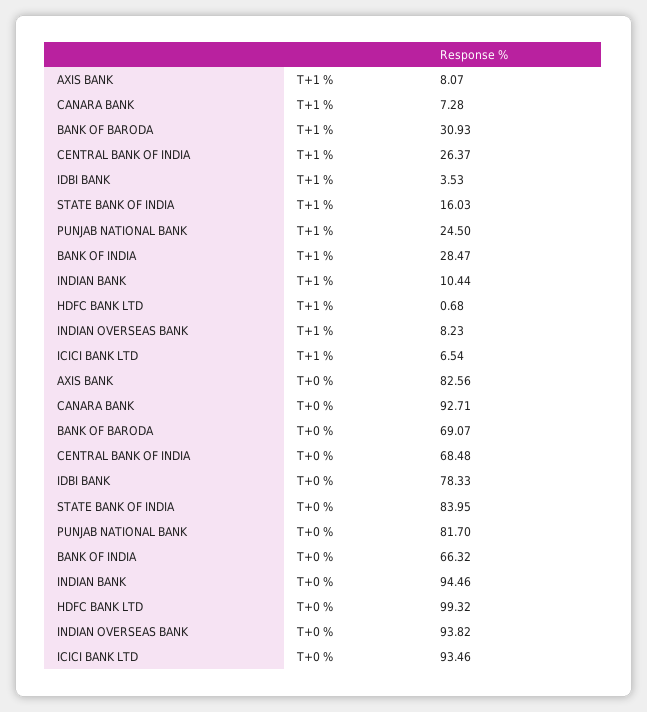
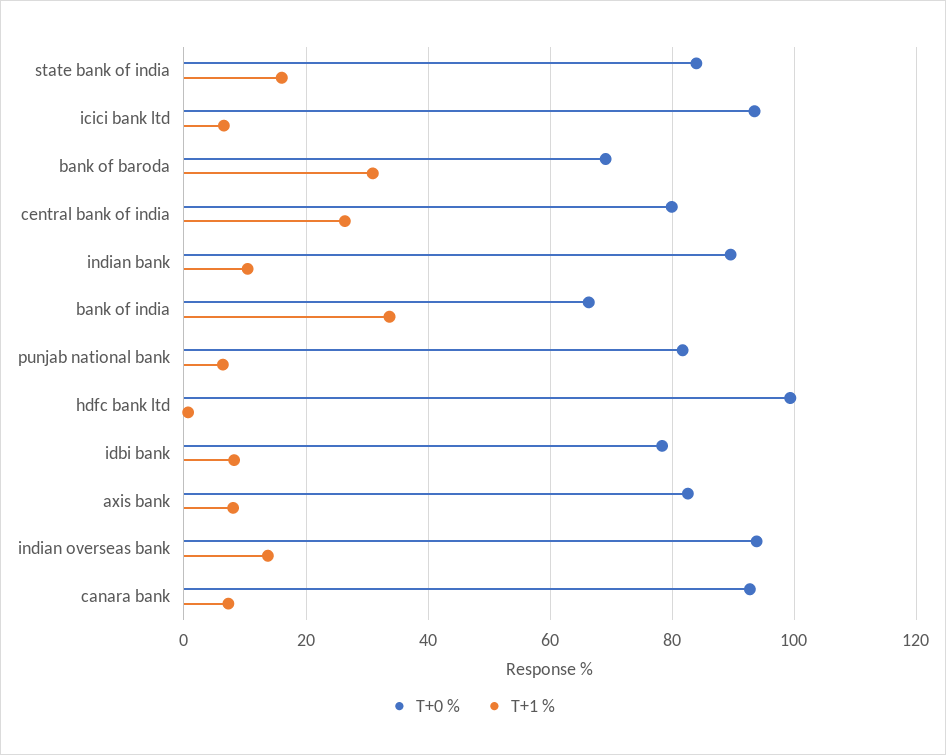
T+1 %, IDBI BANK: 3.53 -> 8
T+1 %, PUNJAB NATIONAL BANK: 24.5 -> 6
T+1 %, BANK OF INDIA: 28.47 -> 34
T+1 %, INDIAN OVERSEAS BANK: 8.23 -> 14
T+0 %, CENTRAL BANK OF INDIA: 68.48 -> 80
T+0 %, INDIAN BANK: 94.46 -> 90

